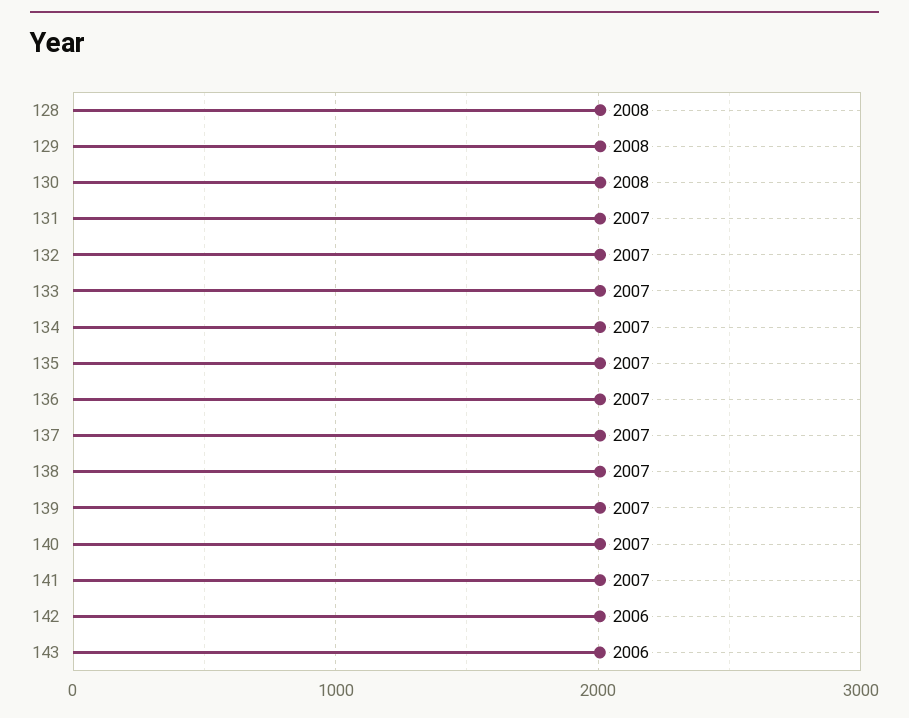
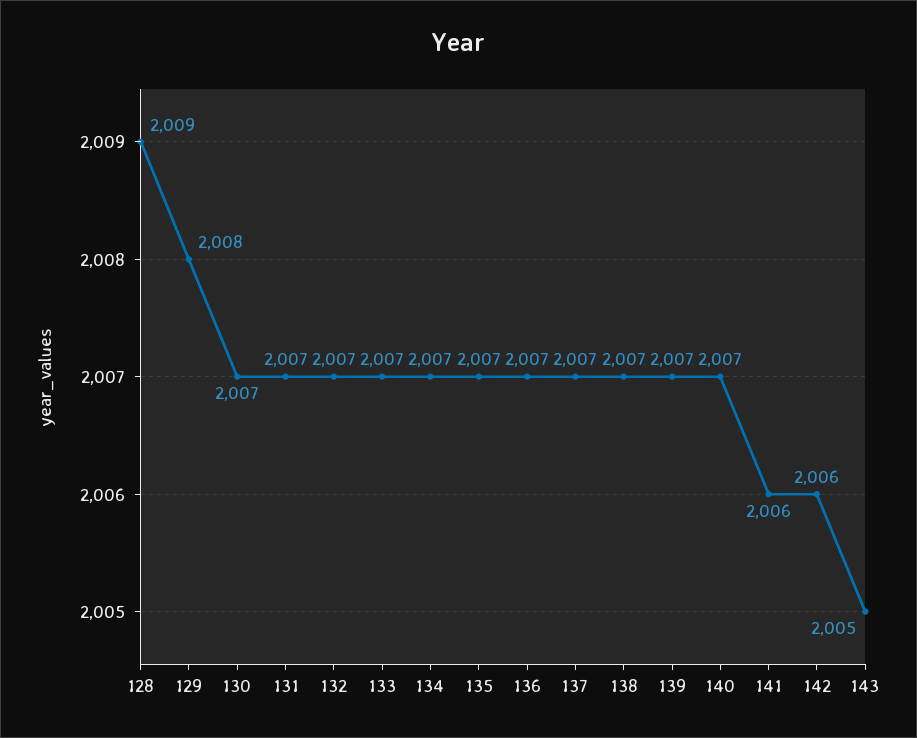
128: 2008 -> 2009
130: 2008 -> 2007
141: 2007 -> 2006
143: 2006 -> 2005

